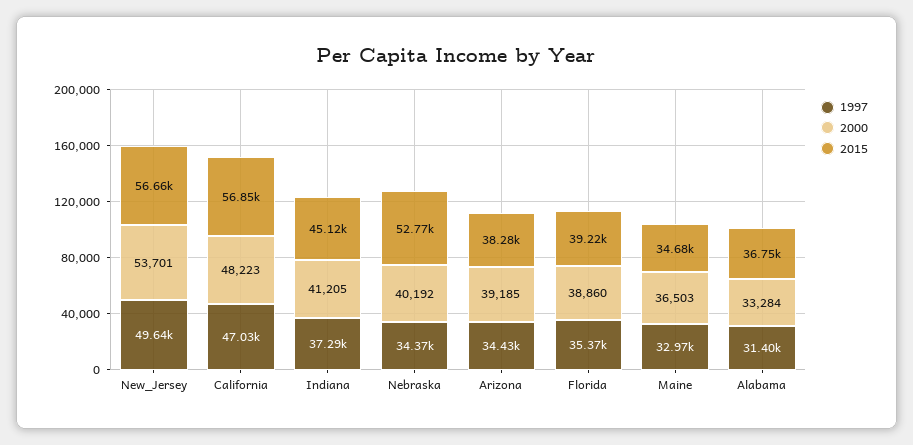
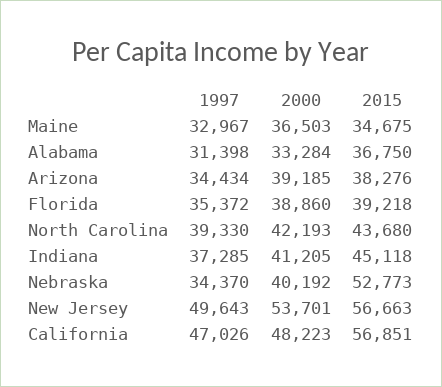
1997, North Carolina: none -> 39330
2000, North Carolina: none -> 42193
2015, North Carolina: none -> 43680

